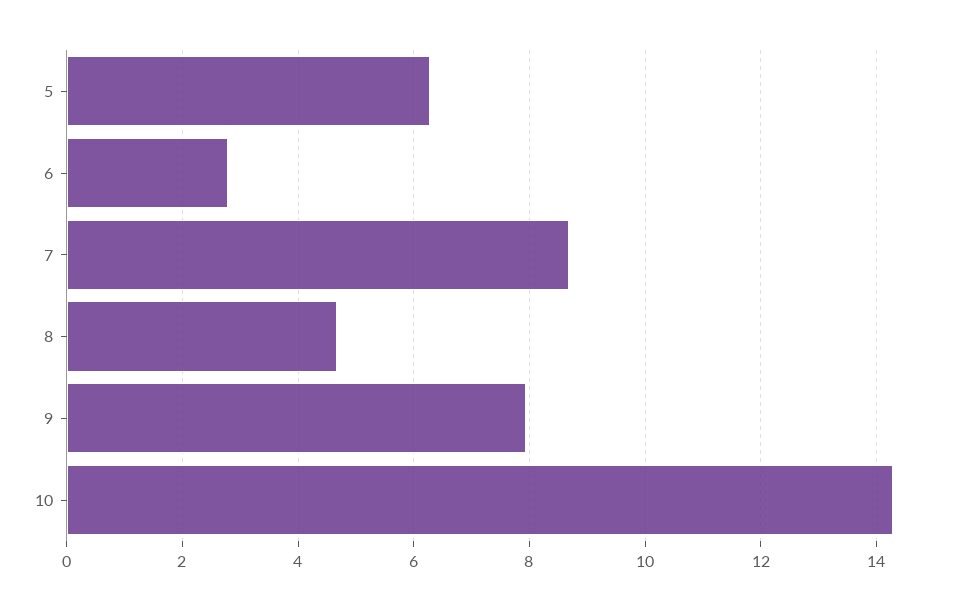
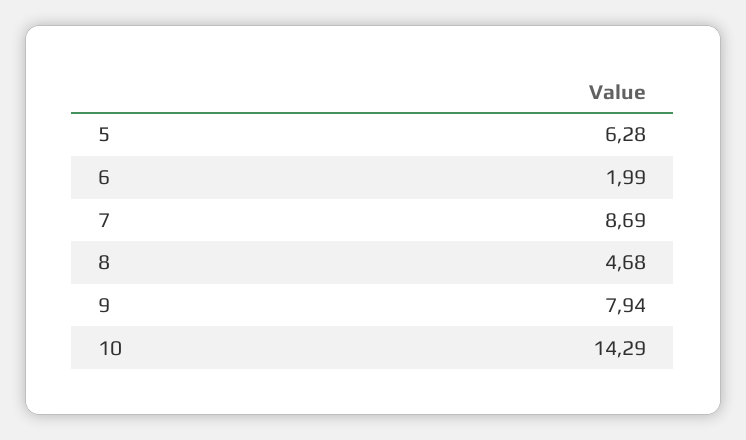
6: 2.8 -> 1.99

